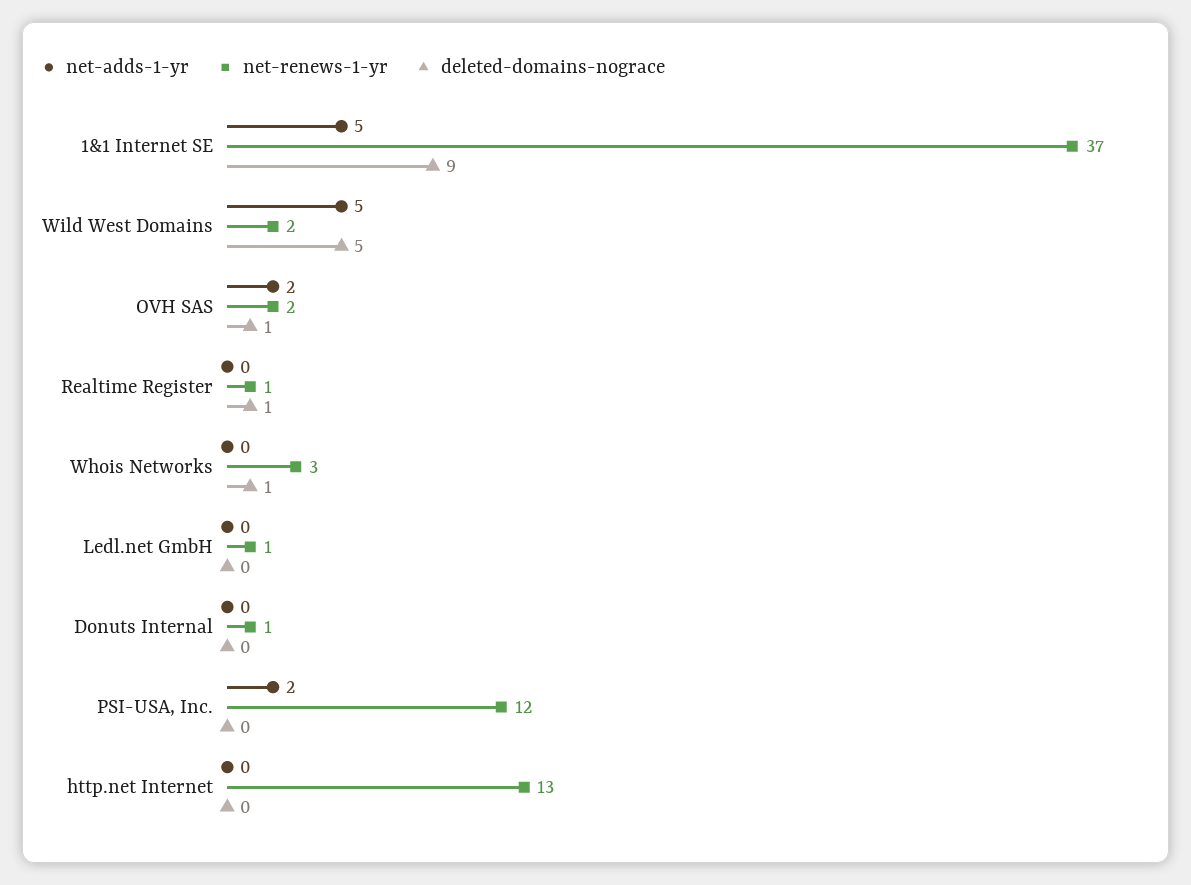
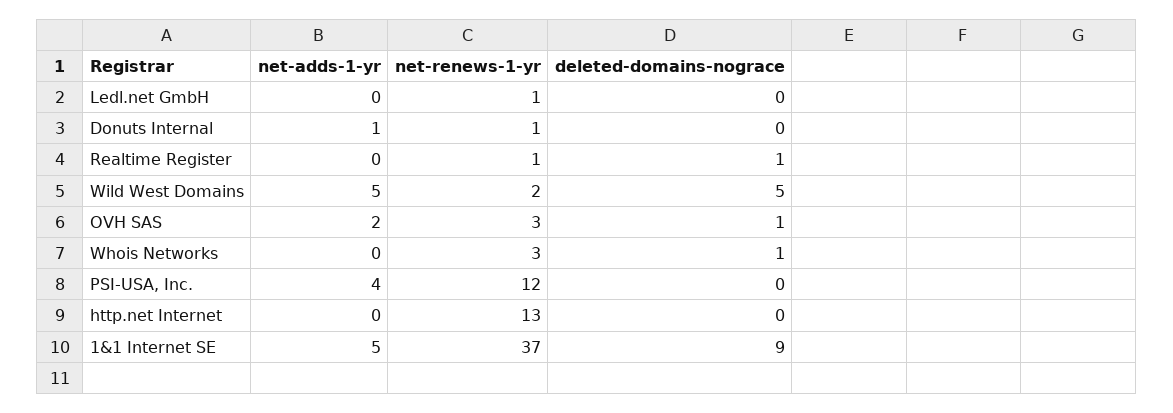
net-renews-1-yr, OVH SAS: 2 -> 3
net-adds-1-yr, Donuts Internal: 0 -> 1
net-adds-1-yr, PSI-USA, Inc.: 2 -> 4

